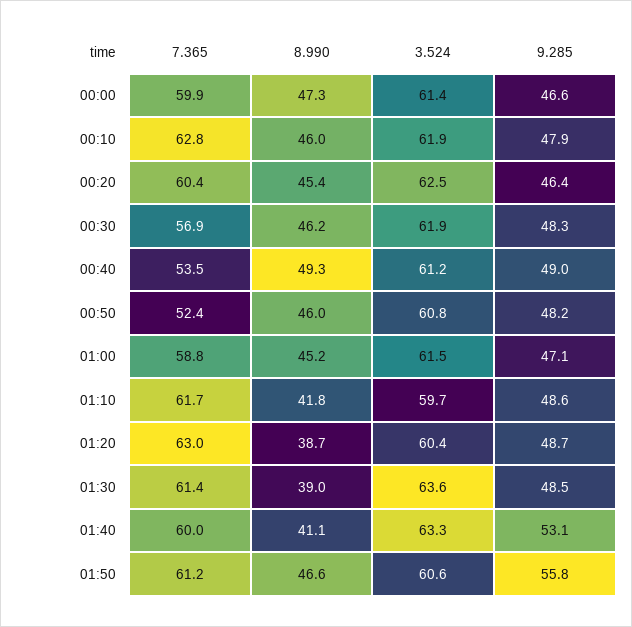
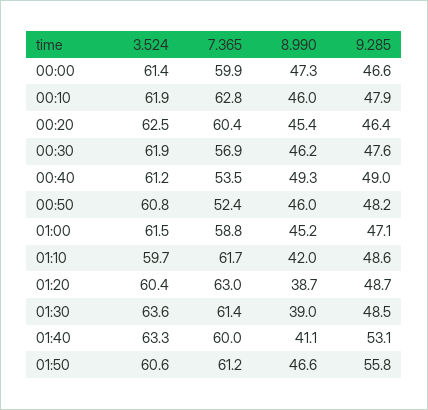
9.285, 00:30: 48.3 -> 47.6
8.990, 01:10: 41.8 -> 42

